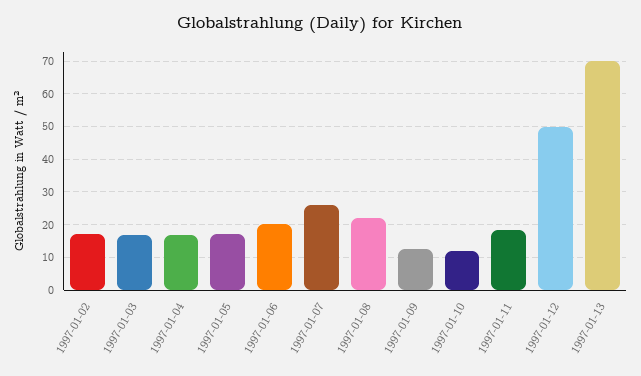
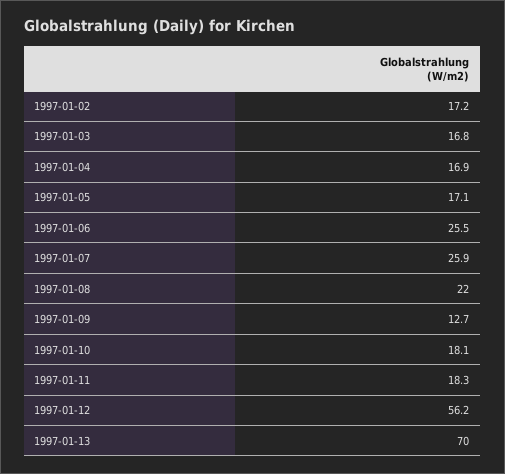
1997-01-06: 20 -> 25.5
1997-01-10: 12 -> 18.1
1997-01-12: 50 -> 56.2

